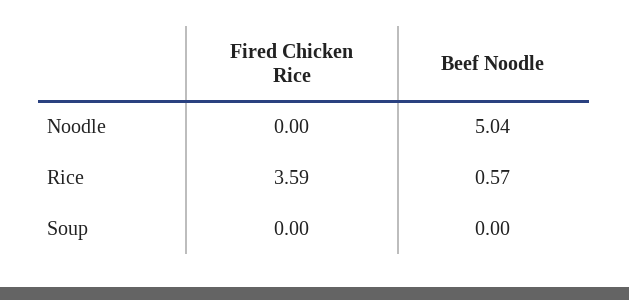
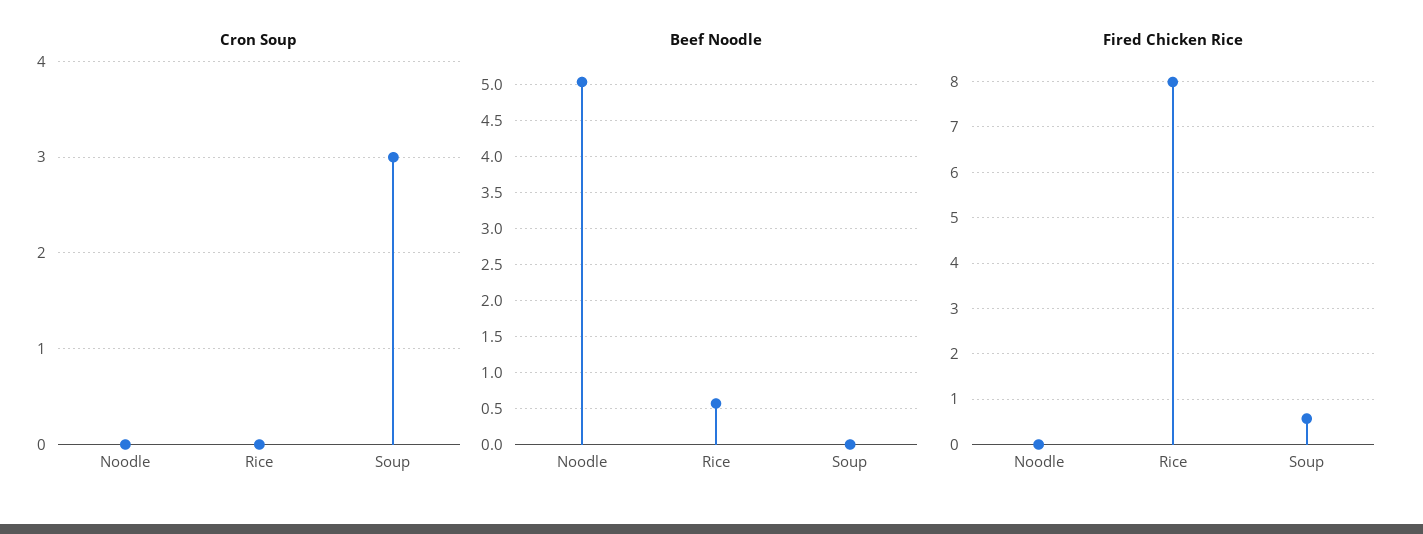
Fired Chicken Rice, Rice: 3.59 -> 8
Fired Chicken Rice, Soup: 0 -> 0.6
Cron Soup, Noodle: none -> 0
Cron Soup, Rice: none -> 0
Cron Soup, Soup: none -> 3

